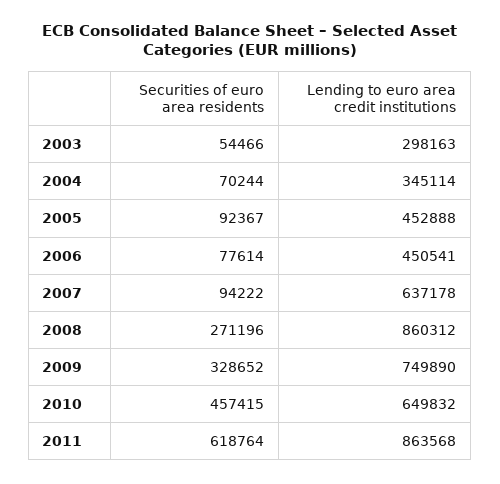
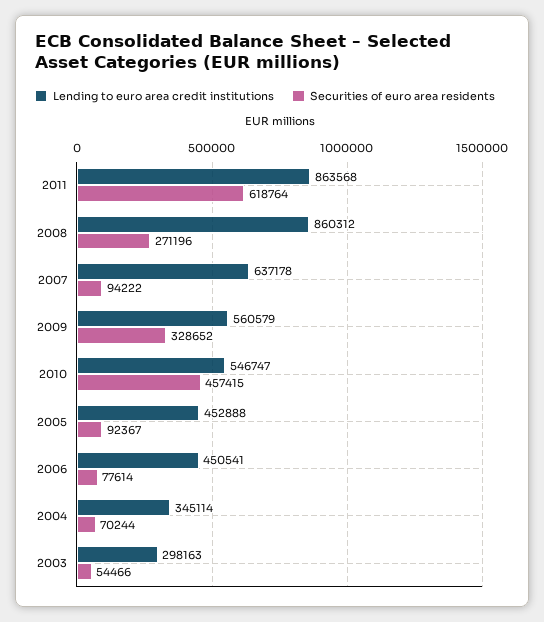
Lending to euro area credit institutions, 2009: 749890 -> 560579
Lending to euro area credit institutions, 2010: 649832 -> 546747

